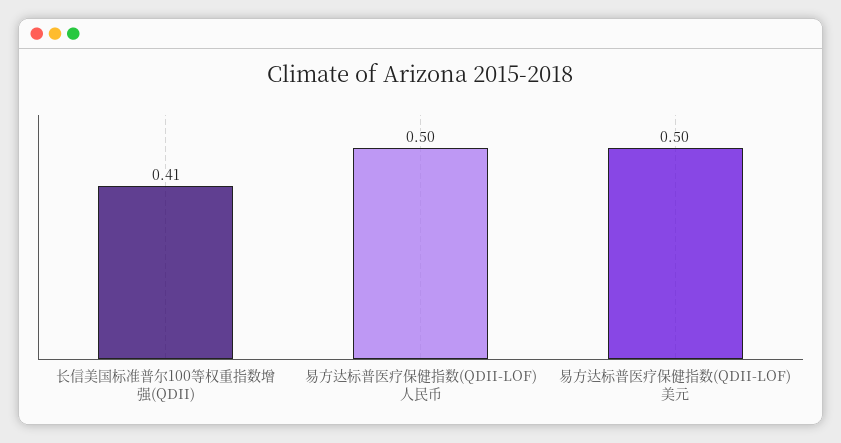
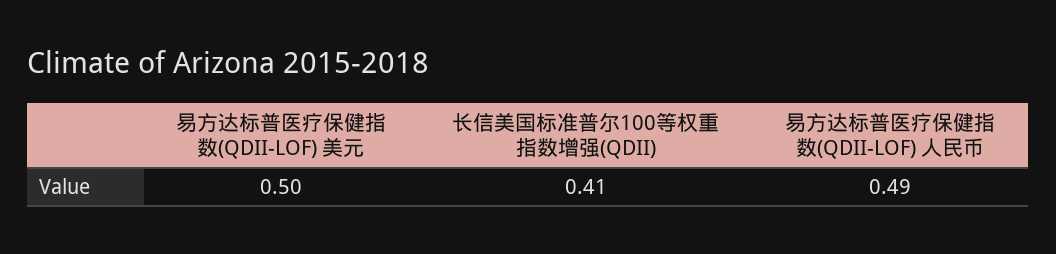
易方达标普医疗保健指数(QDII-LOF) 人民币: 0.5 -> 0.49

